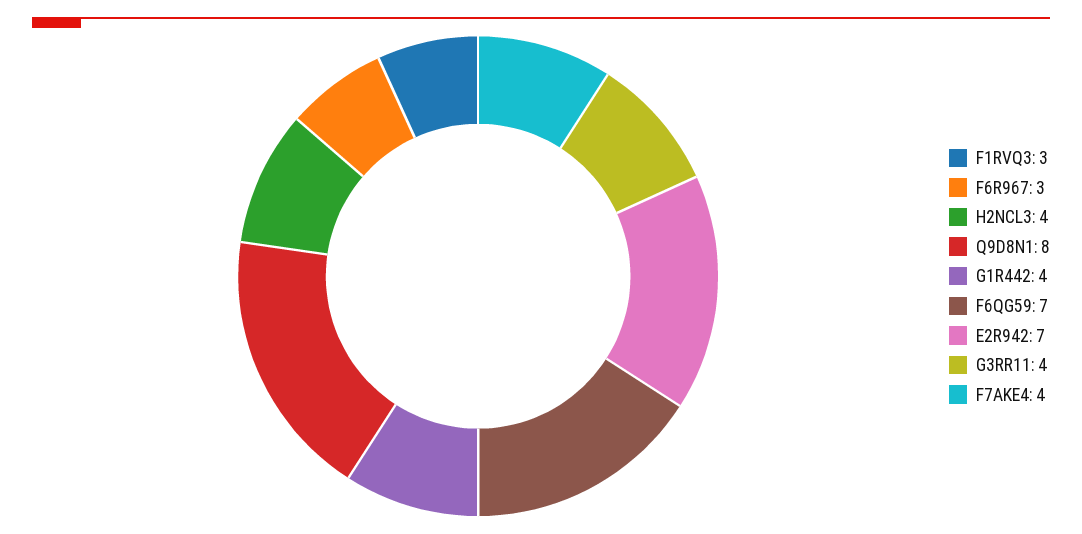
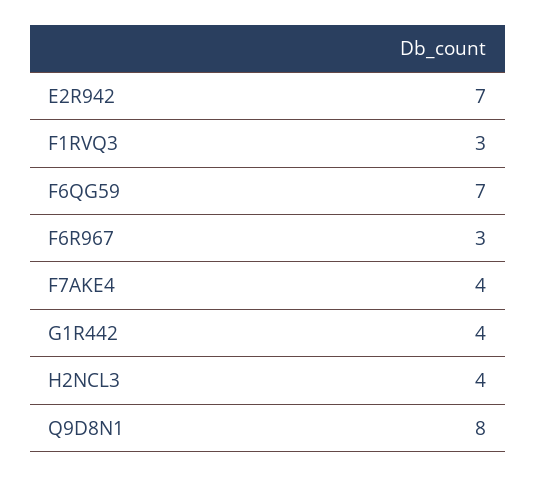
G3RR11: 4 -> none

